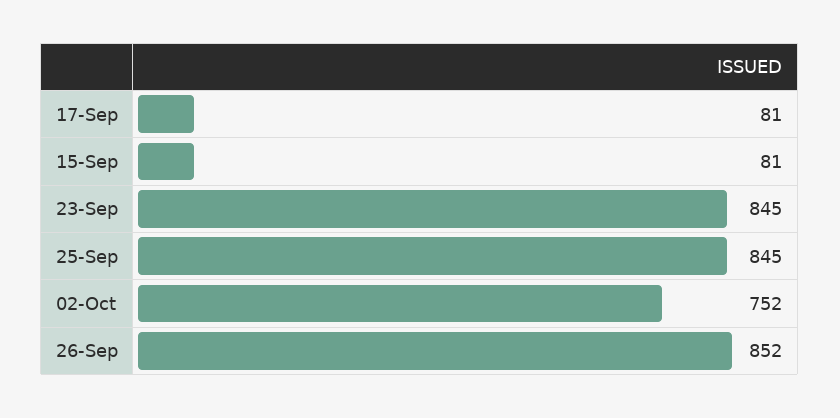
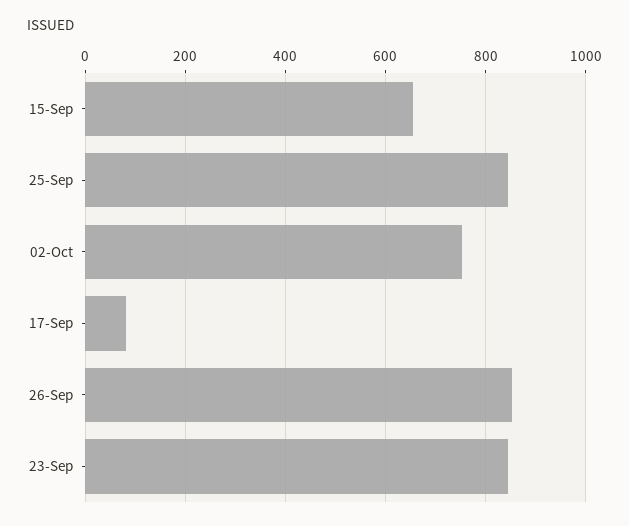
15-Sep: 81 -> 660

